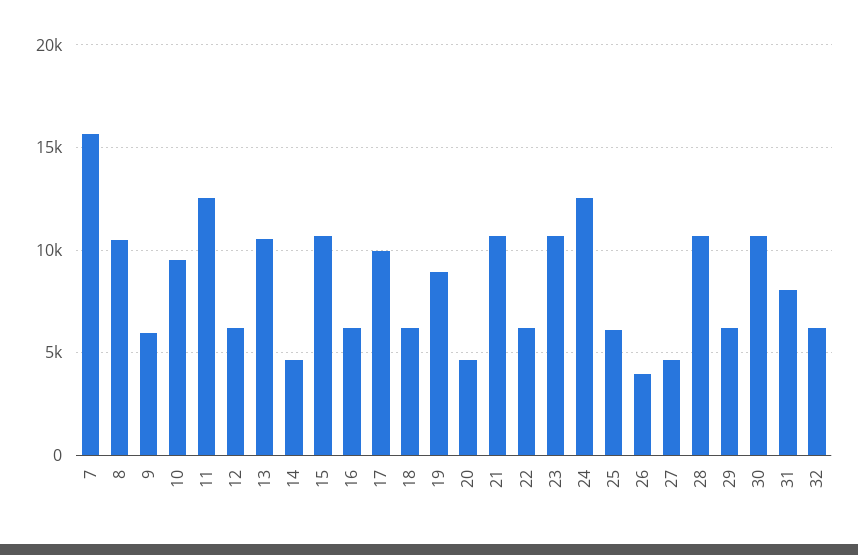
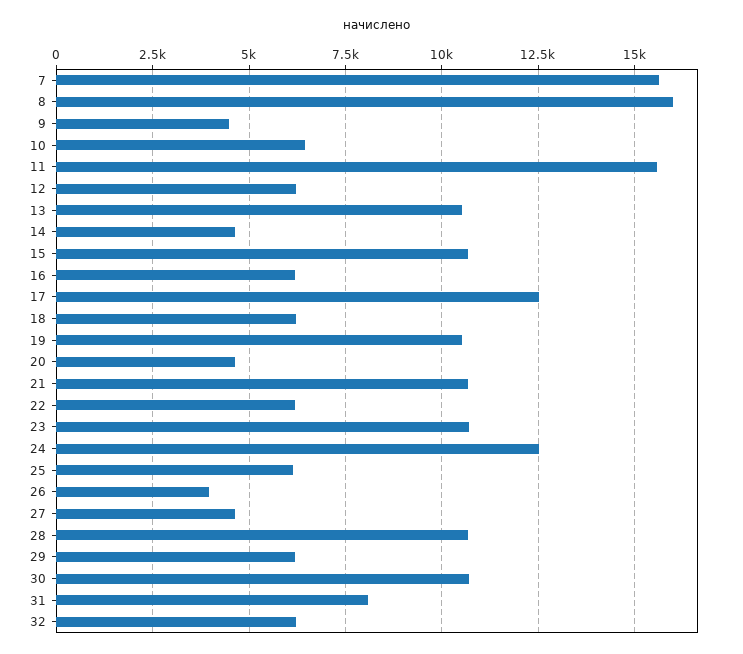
8: 10500 -> 16000
9: 6000 -> 4500
10: 9500 -> 6500
11: 12500 -> 15500
17: 10000 -> 12500
19: 9000 -> 10500

